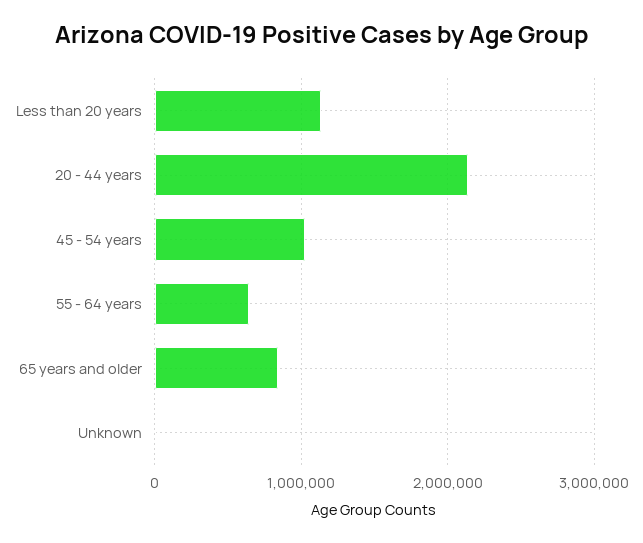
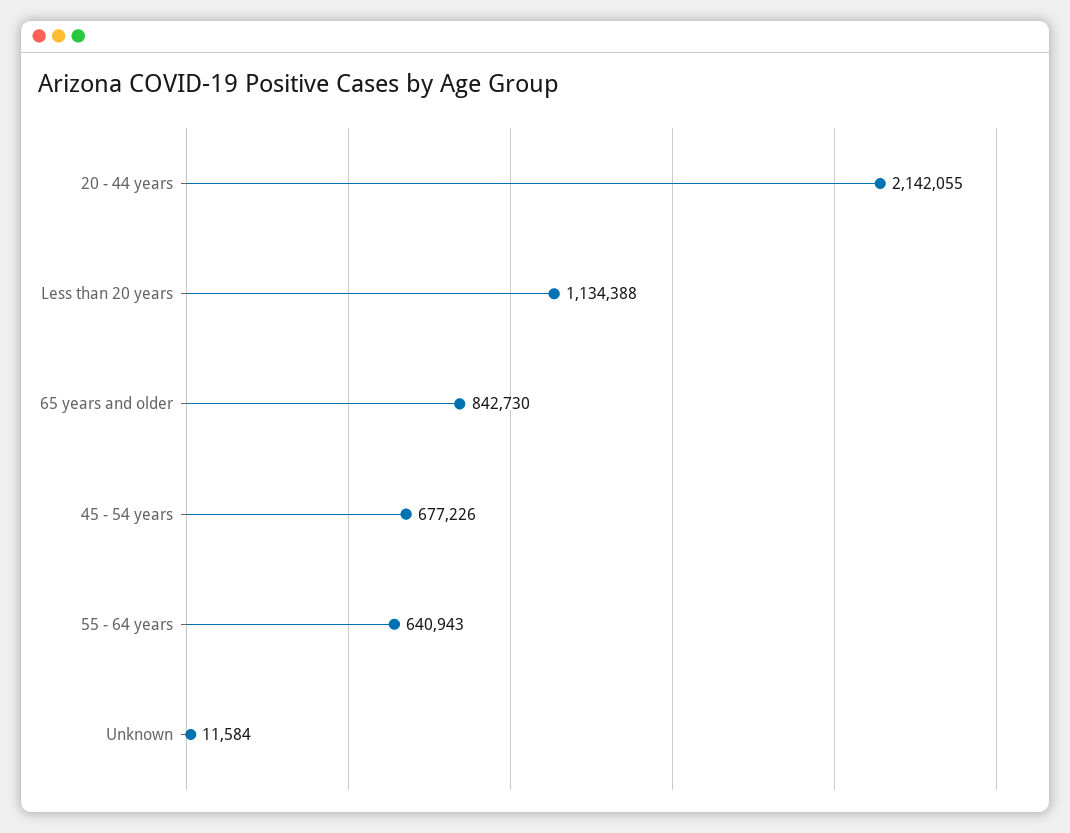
45 - 54 years: 1000000 -> 677226

